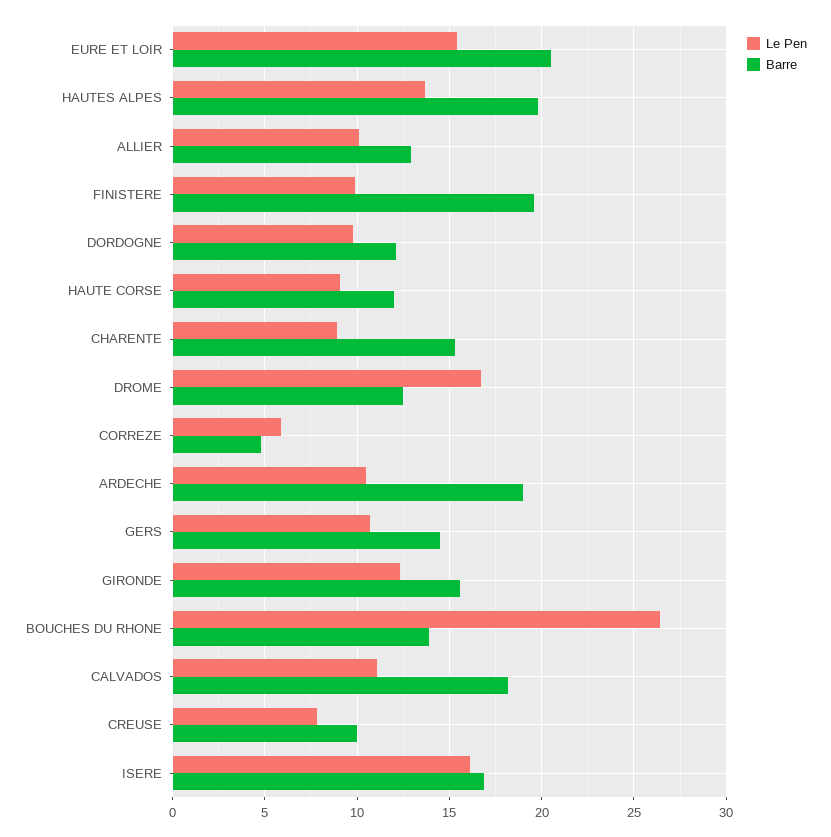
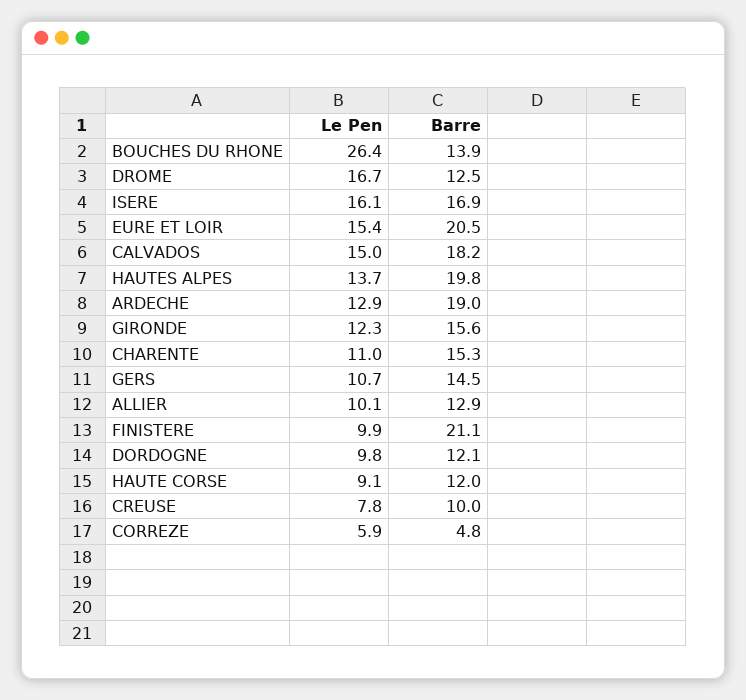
Barre, FINISTERE: 19.5 -> 21.1
Le Pen, CHARENTE: 9 -> 11
Le Pen, ARDECHE: 10.5 -> 12.9
Le Pen, CALVADOS: 11 -> 15

